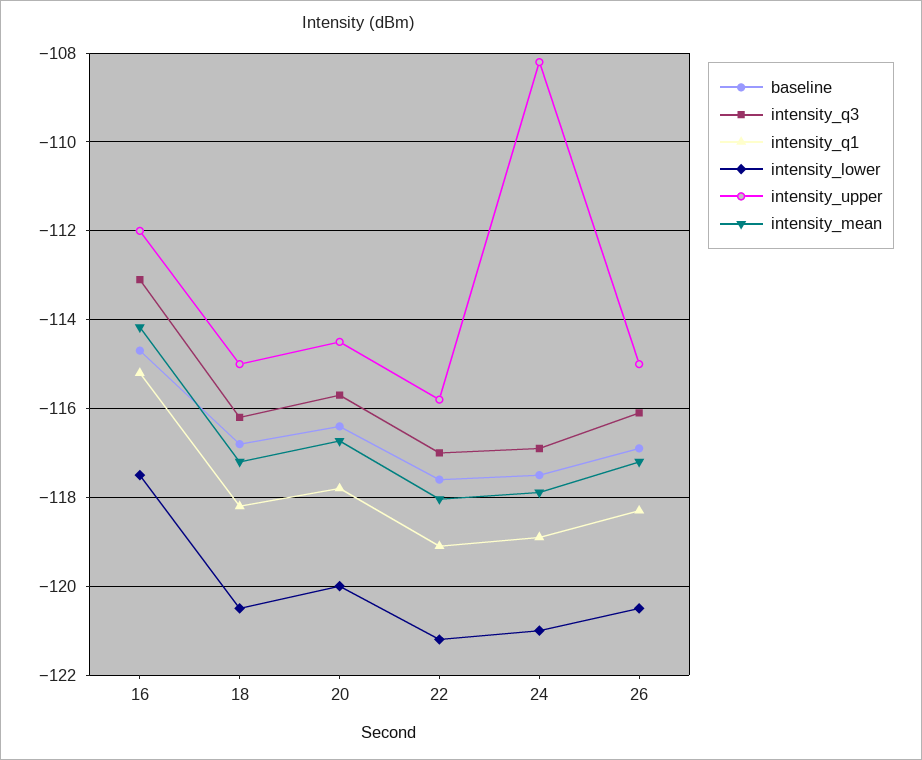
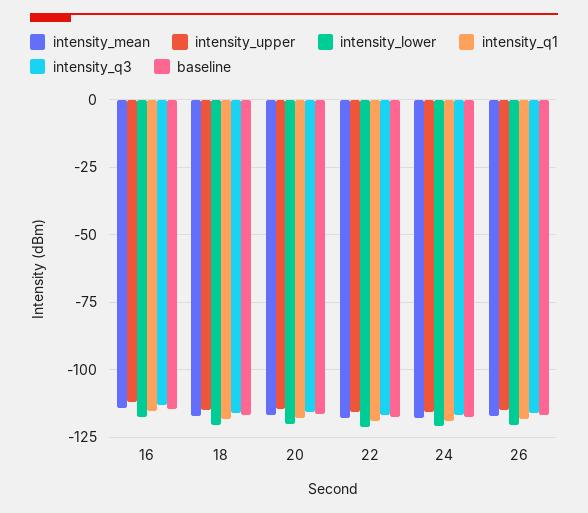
intensity_upper, 24: -108.2 -> -115

